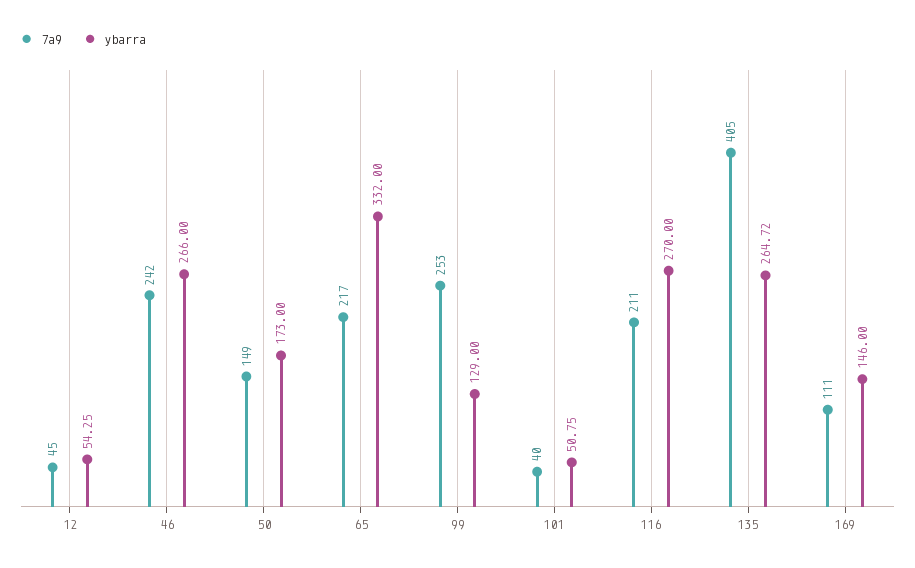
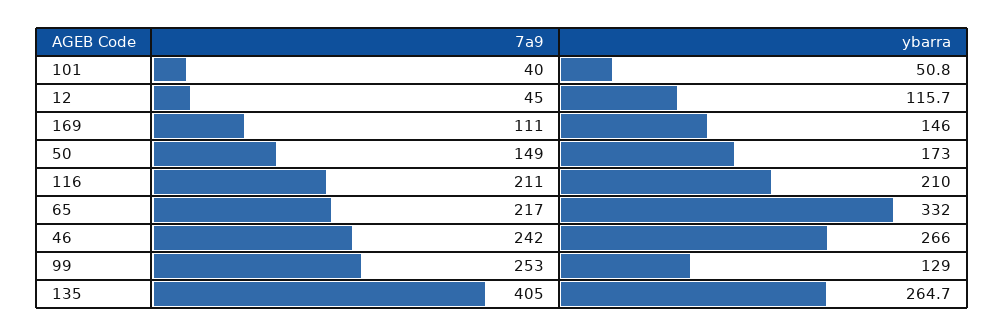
ybarra, 12: 54.25 -> 115.7
ybarra, 116: 270 -> 210

